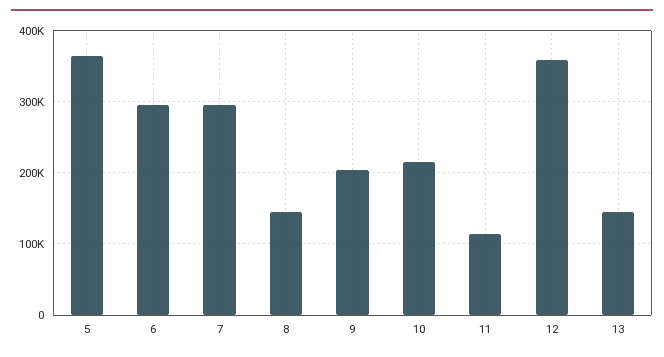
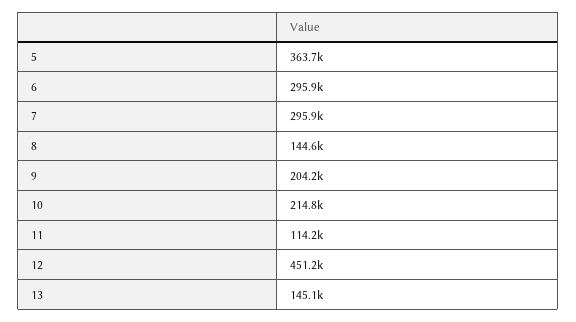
12: 360000 -> 451200

